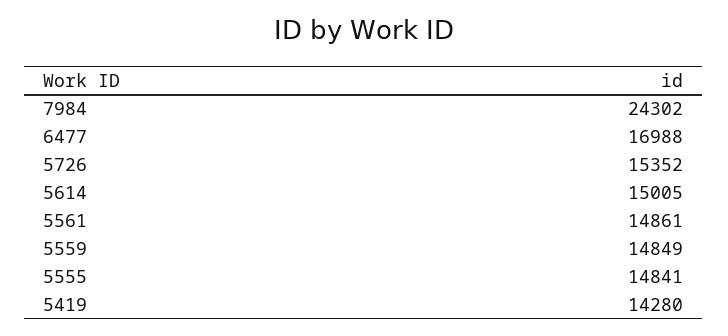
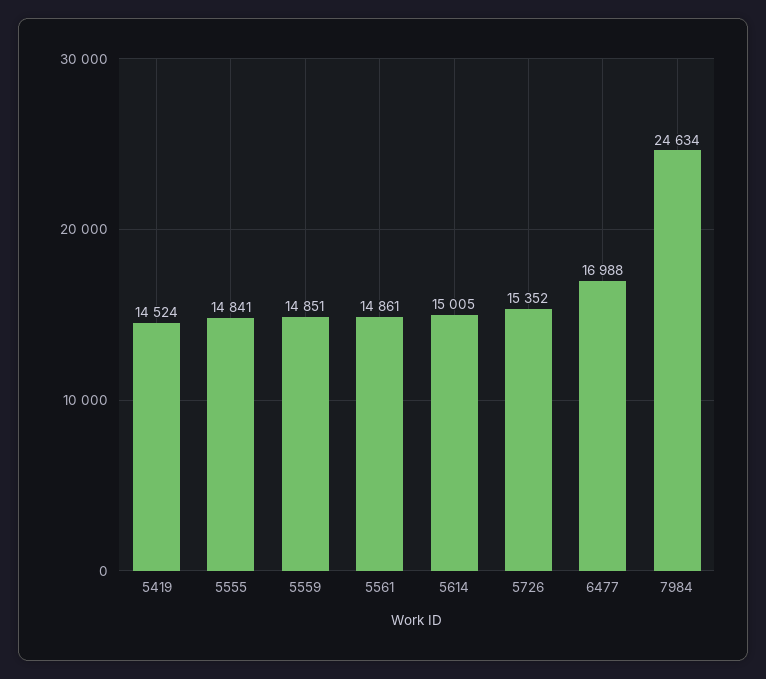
7984: 24302 -> 24634
5559: 14849 -> 14851
5419: 14280 -> 14524

